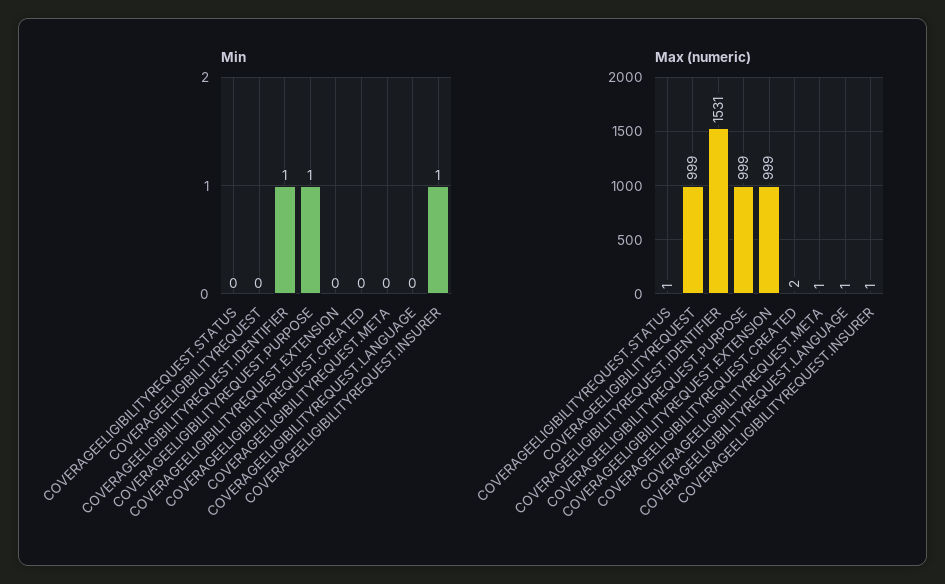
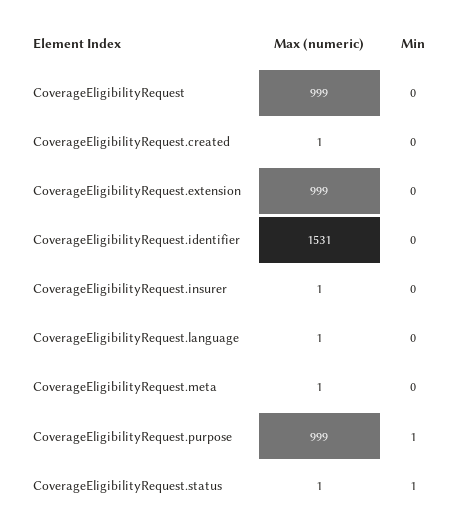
Min, COVERAGEELIGIBILITYREQUEST.STATUS: 0 -> 1
Min, COVERAGEELIGIBILITYREQUEST.IDENTIFIER: 1 -> 0
Min, COVERAGEELIGIBILITYREQUEST.INSURER: 1 -> 0
Max (numeric), COVERAGEELIGIBILITYREQUEST.CREATED: 2 -> 1

